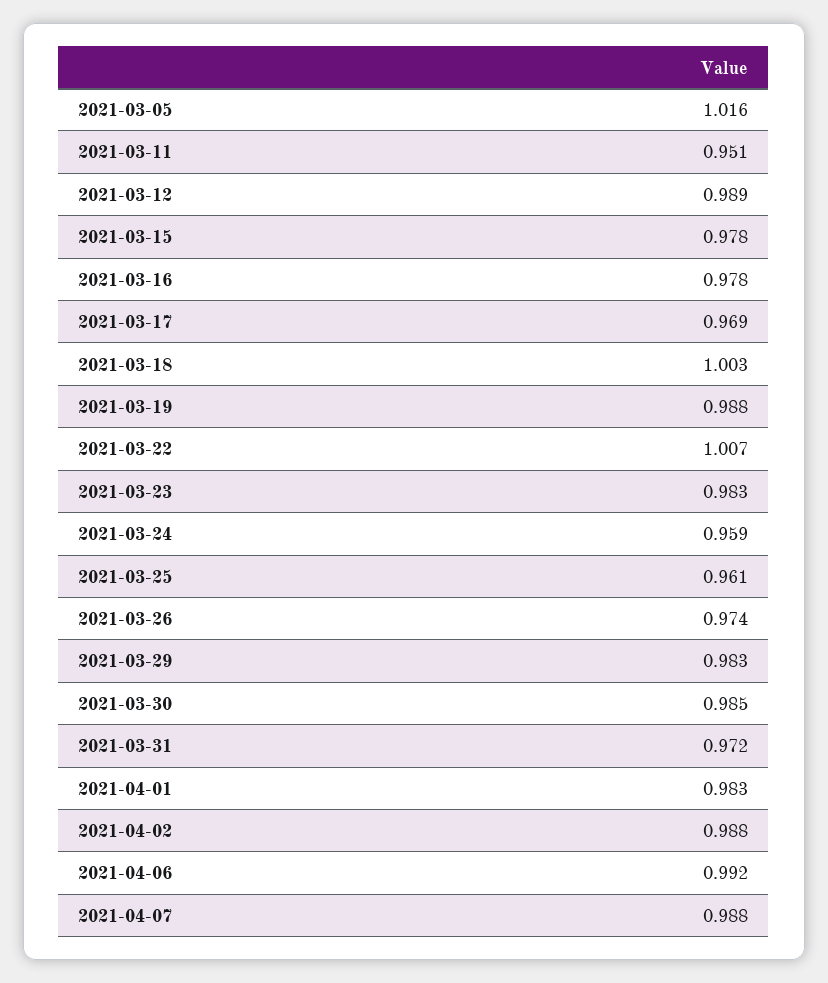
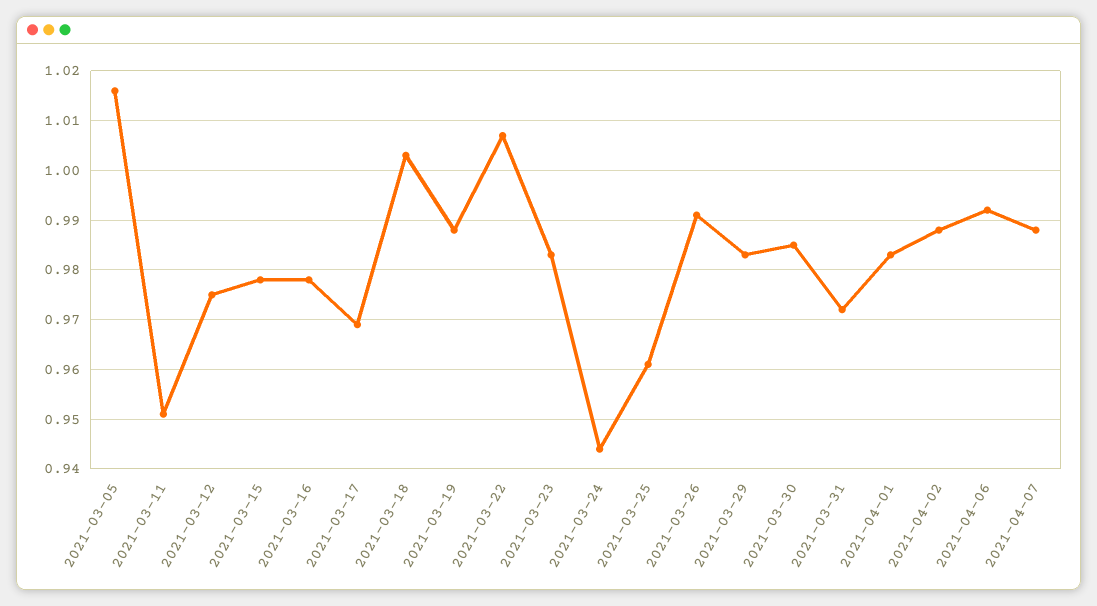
2021-03-12: 0.989 -> 0.975
2021-03-24: 0.959 -> 0.945
2021-03-26: 0.974 -> 0.99

